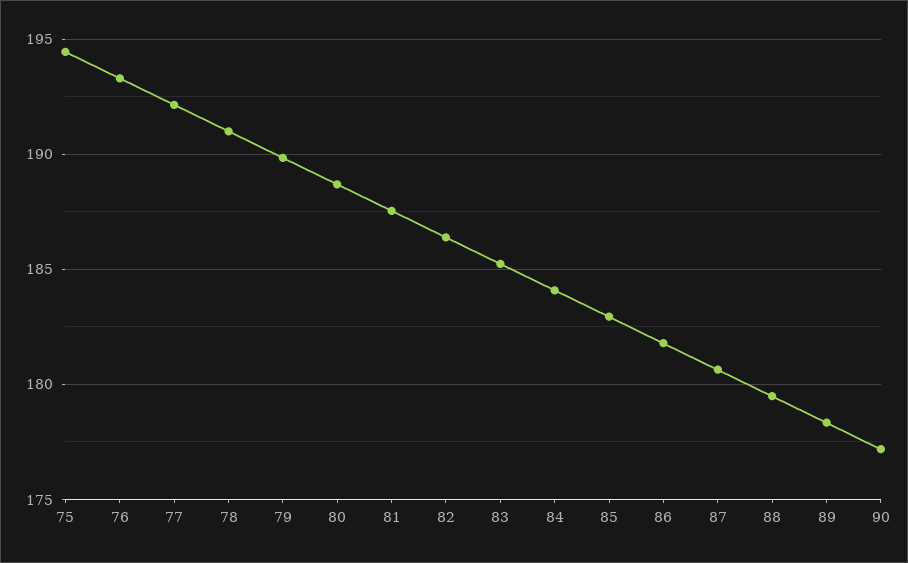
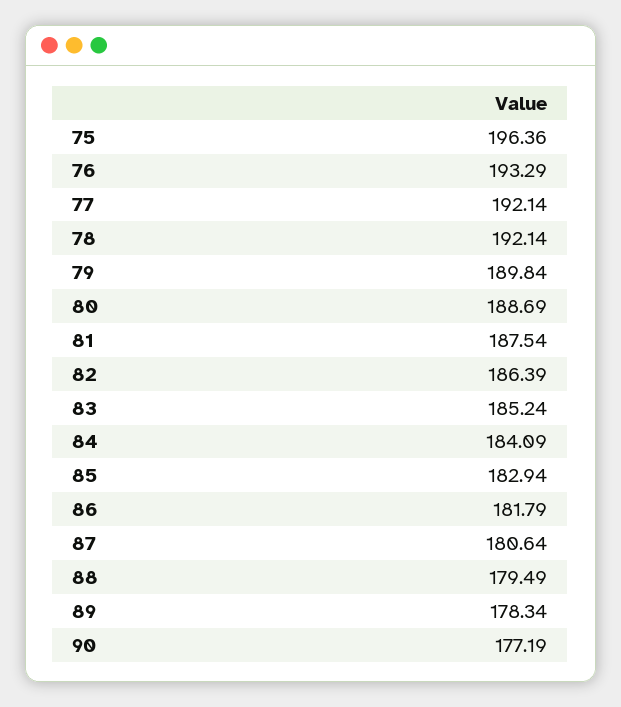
75: 194.5 -> 196.36
78: 191 -> 192.14

